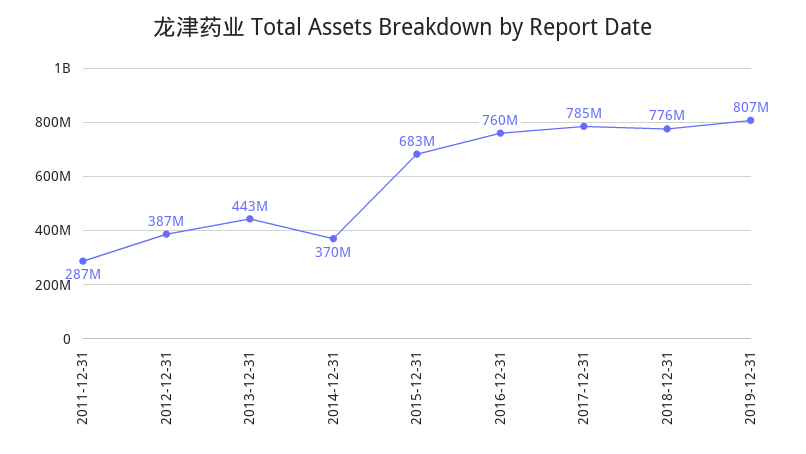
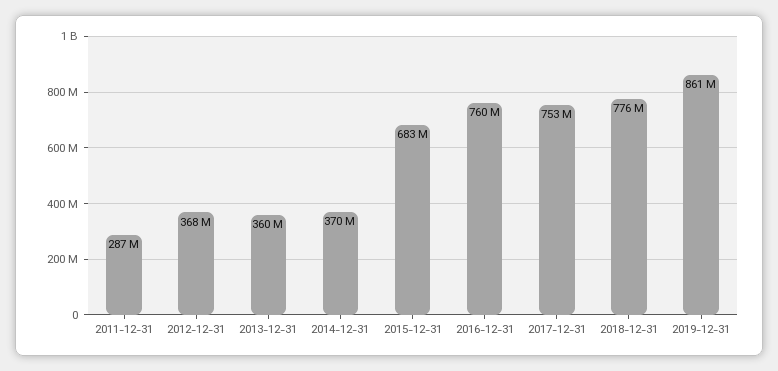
2012-12-31: 387000000 -> 368000000
2013-12-31: 443000000 -> 360000000
2017-12-31: 785000000 -> 753000000
2019-12-31: 807000000 -> 861000000

